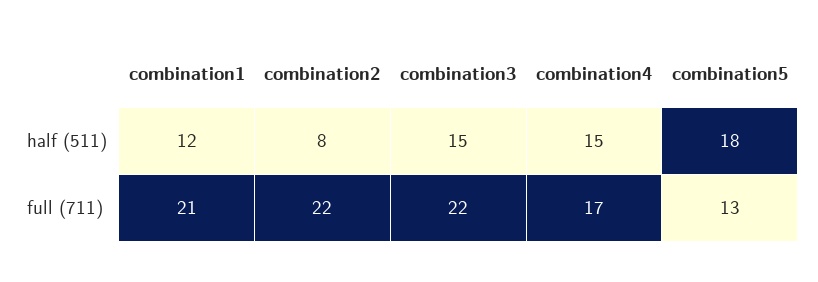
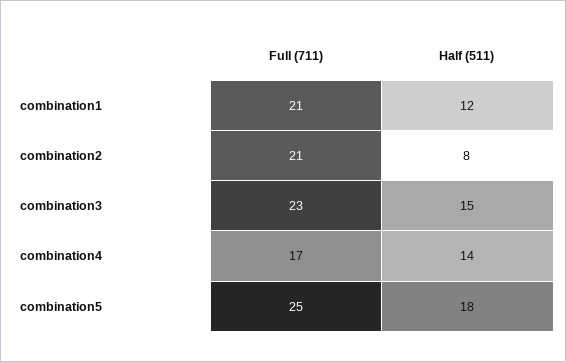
combination4, half (511): 15 -> 14
combination2, full (711): 22 -> 21
combination3, full (711): 22 -> 23
combination5, full (711): 13 -> 25

